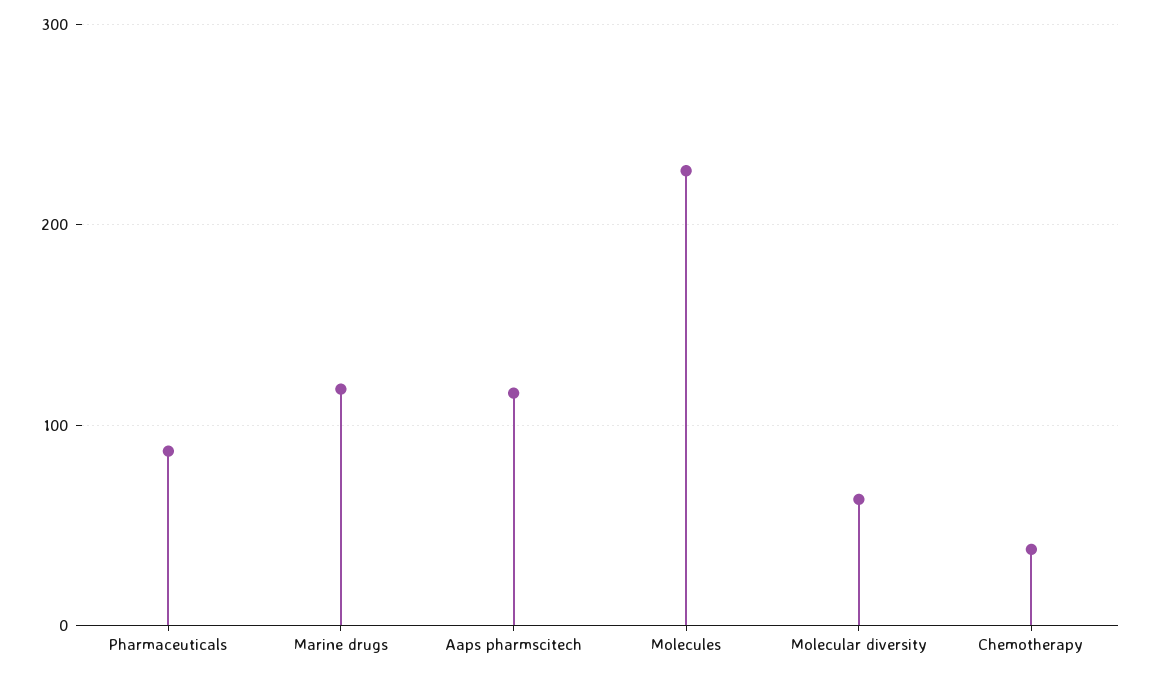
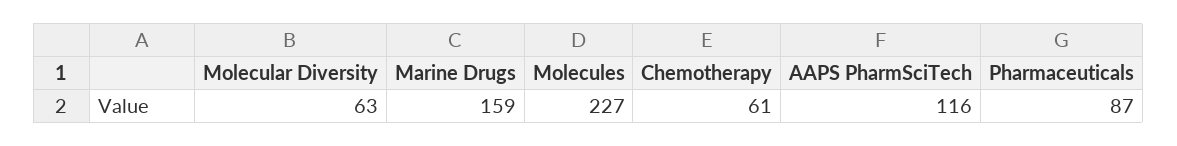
Marine drugs: 120 -> 159
Chemotherapy: 40 -> 61

